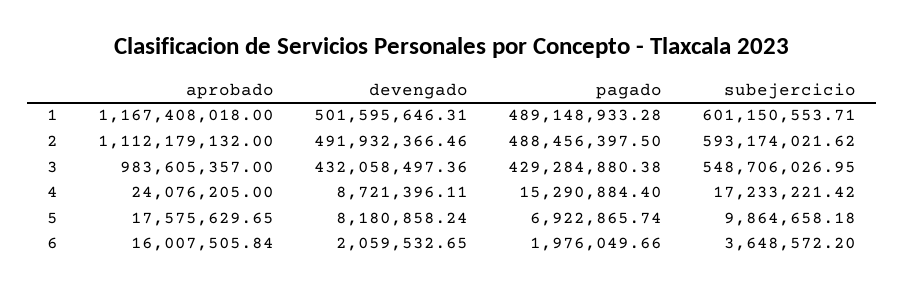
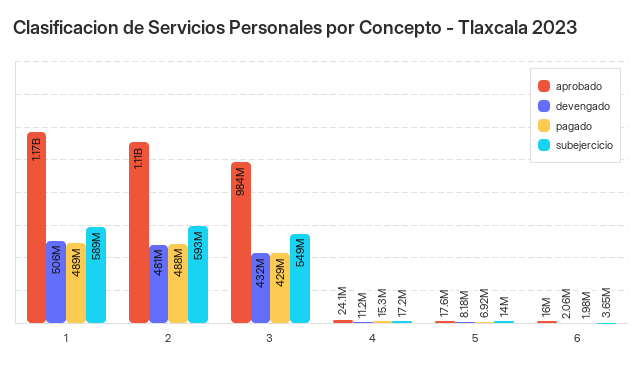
devengado, 1: 501595646.31 -> 506000000
subejercicio, 1: 601150553.71 -> 589000000
devengado, 2: 491932366.46 -> 481000000
devengado, 4: 8721396.11 -> 11200000
subejercicio, 5: 9864658.18 -> 14000000

